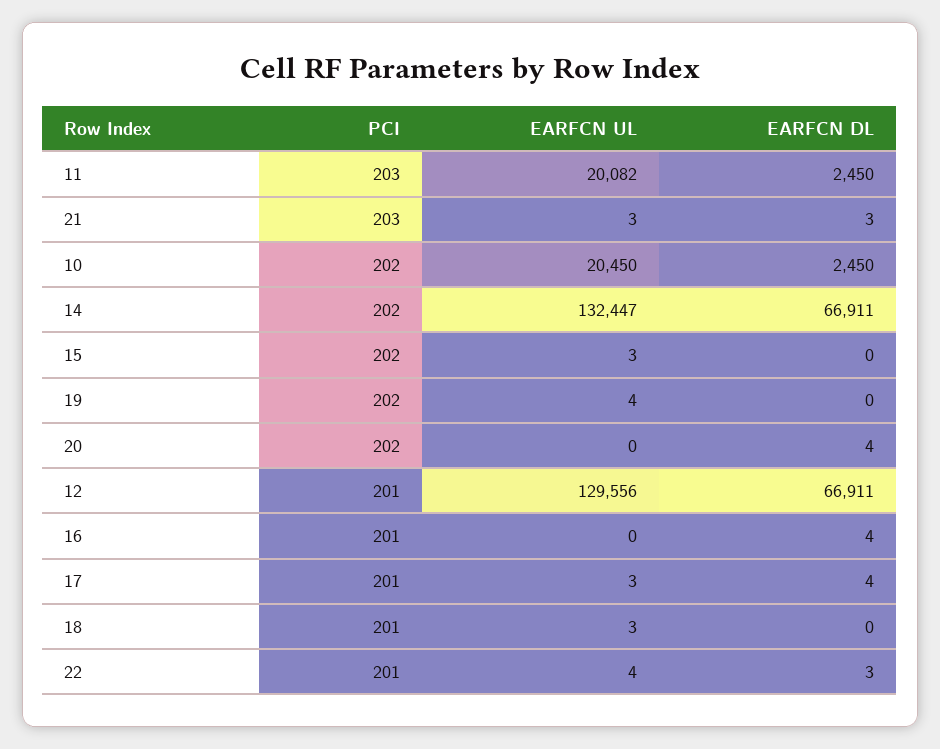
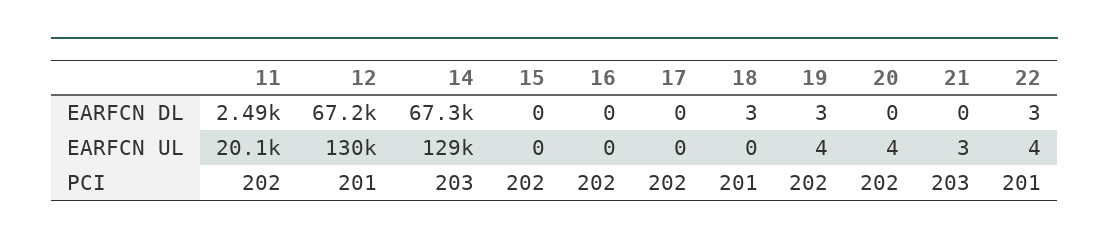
PCI, 11: 203 -> 202
EARFCN DL, 11: 2450 -> 2490
EARFCN DL, 21: 3 -> 0
PCI, 10: 202 -> none
EARFCN UL, 10: 20450 -> none
EARFCN DL, 10: 2450 -> none
PCI, 14: 202 -> 203
EARFCN UL, 14: 132447 -> 129000
EARFCN DL, 14: 66911 -> 67300
EARFCN UL, 15: 3 -> 0
EARFCN DL, 19: 0 -> 3
EARFCN UL, 20: 0 -> 4
EARFCN DL, 20: 4 -> 0
EARFCN DL, 12: 66911 -> 67200
PCI, 16: 201 -> 202
EARFCN DL, 16: 4 -> 0
PCI, 17: 201 -> 202
EARFCN UL, 17: 3 -> 0
EARFCN DL, 17: 4 -> 0
EARFCN UL, 18: 3 -> 0
EARFCN DL, 18: 0 -> 3

